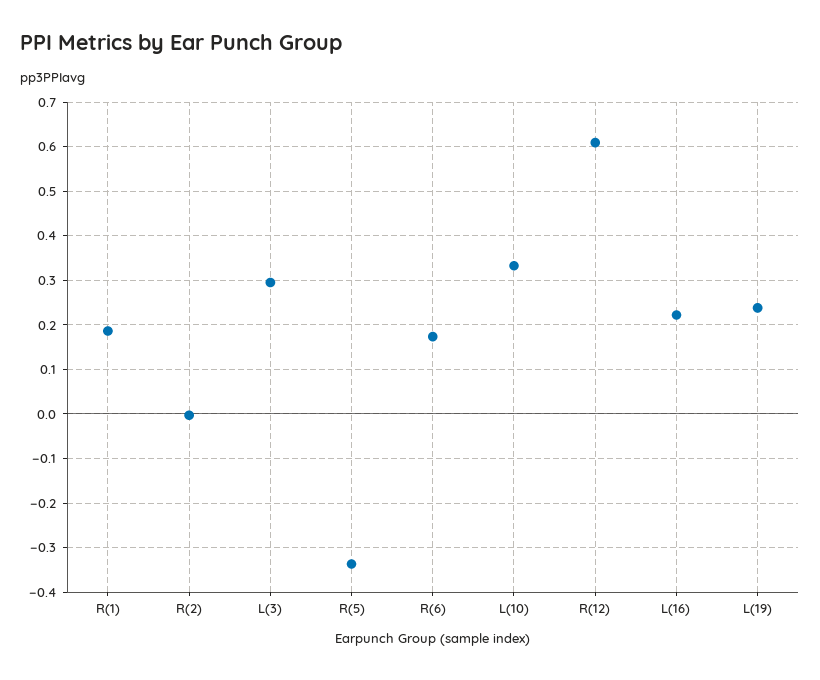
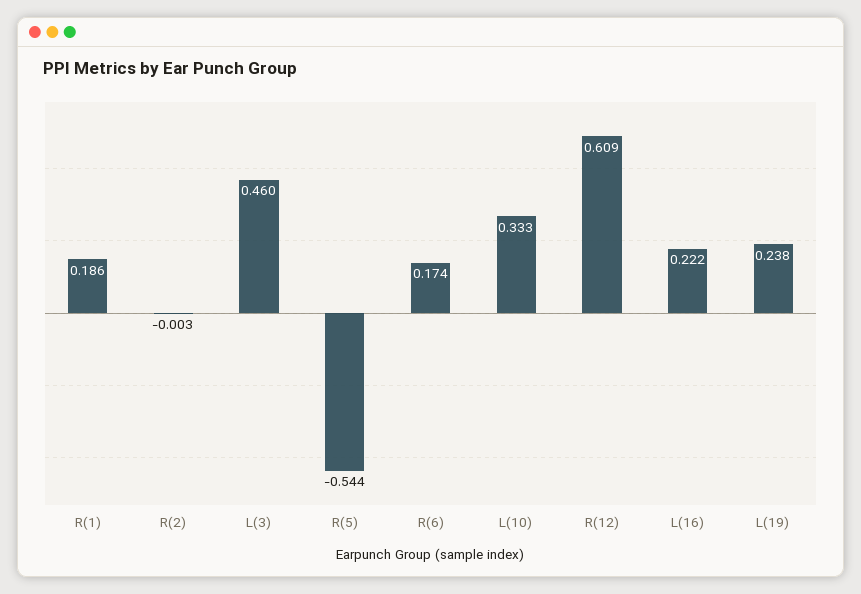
L(3): 0.3 -> 0.46
R(5): -0.34 -> -0.544

